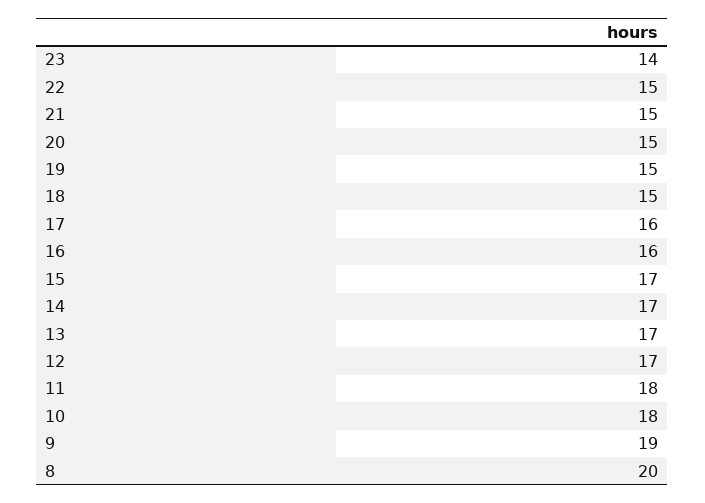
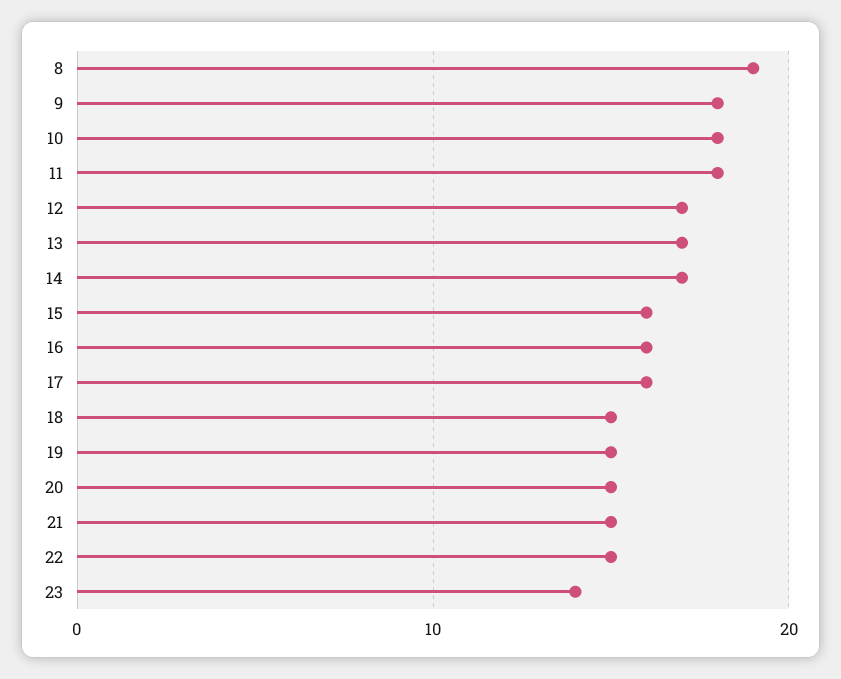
15: 17 -> 16
9: 19 -> 18
8: 20 -> 19

